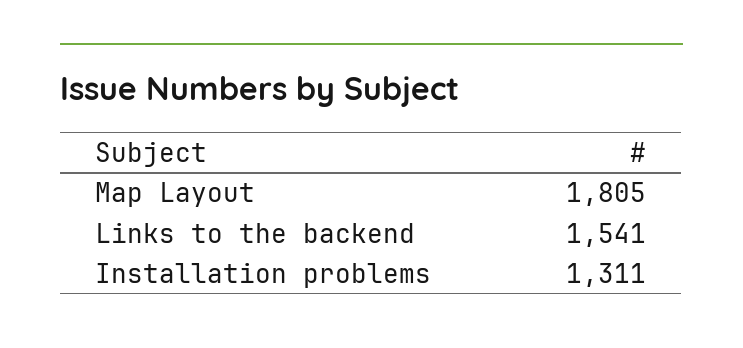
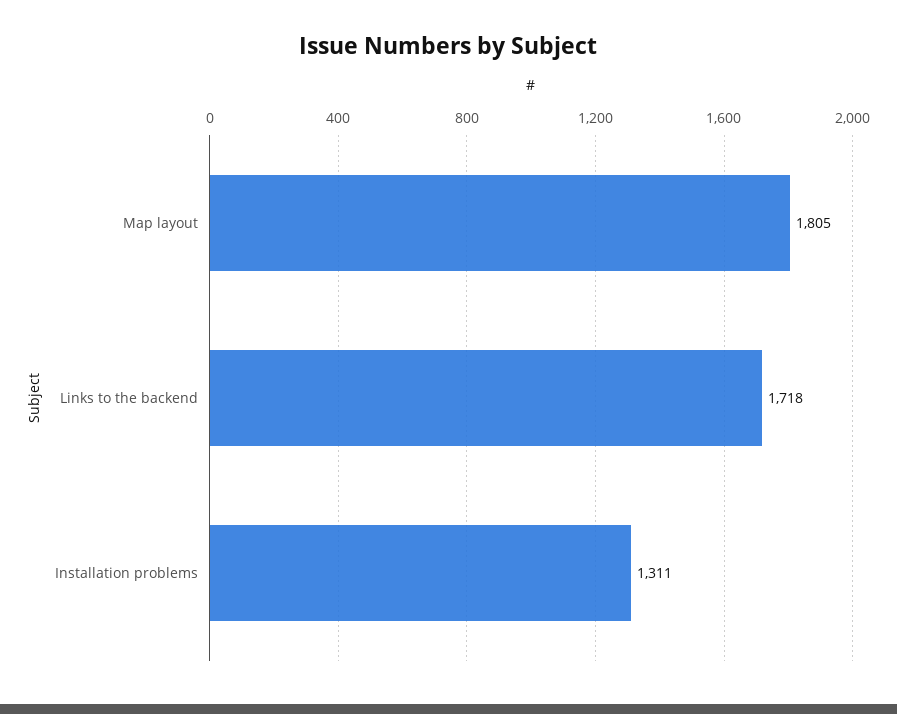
Links to the backend: 1541 -> 1718

